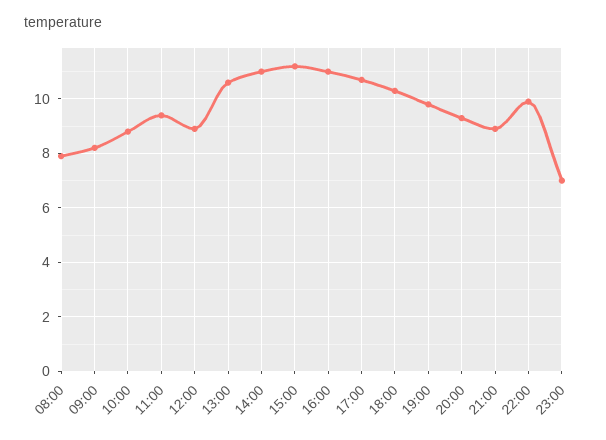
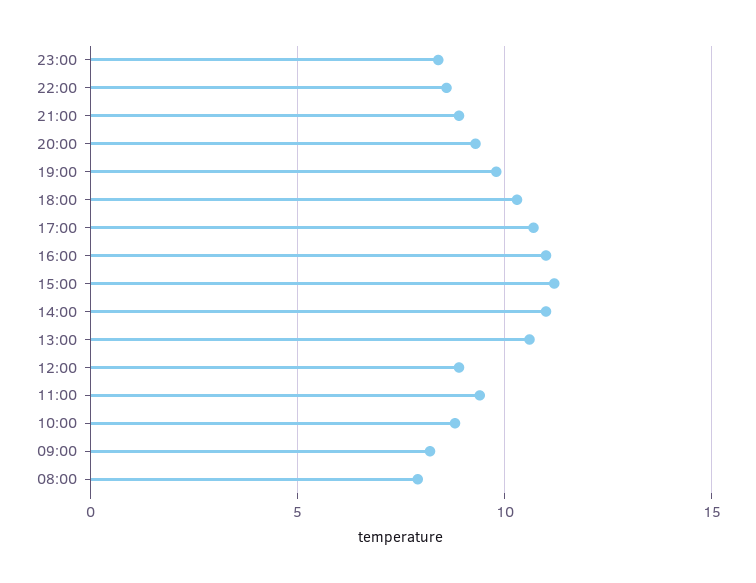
22:00: 10 -> 8.5
23:00: 7 -> 8.5

